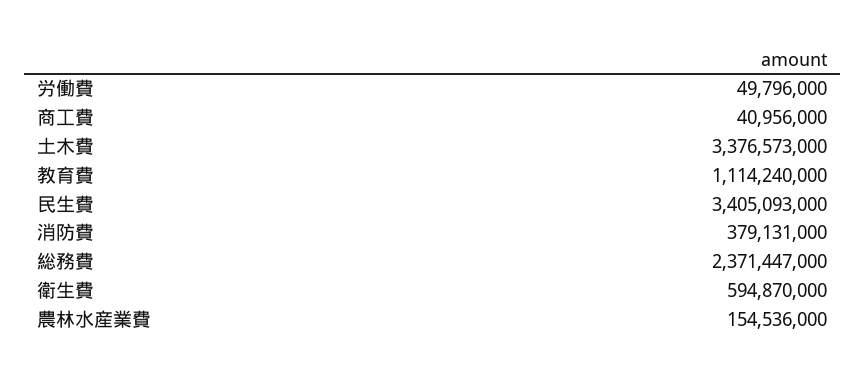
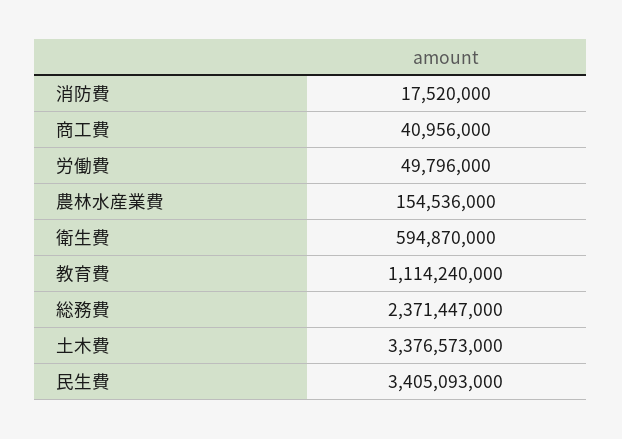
消防費: 379131000 -> 17520000

